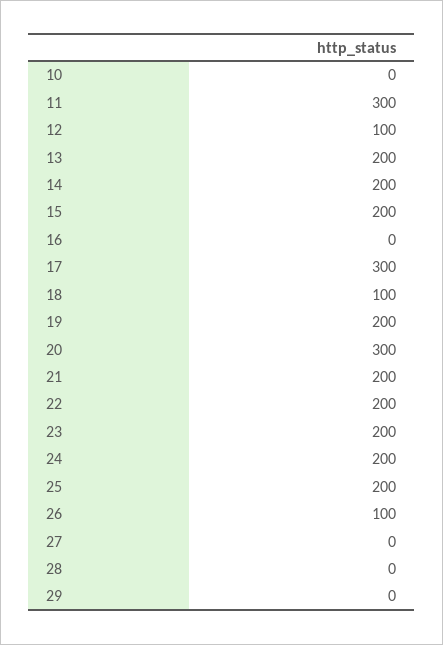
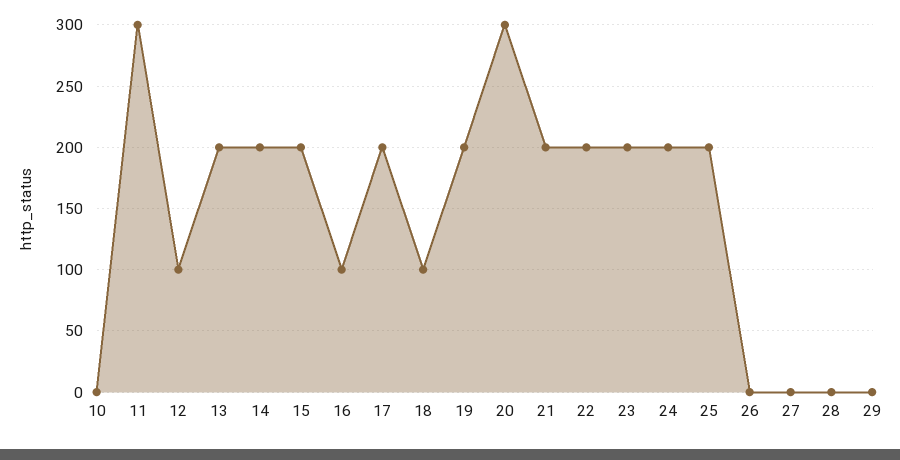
16: 0 -> 100
17: 300 -> 200
26: 100 -> 0

